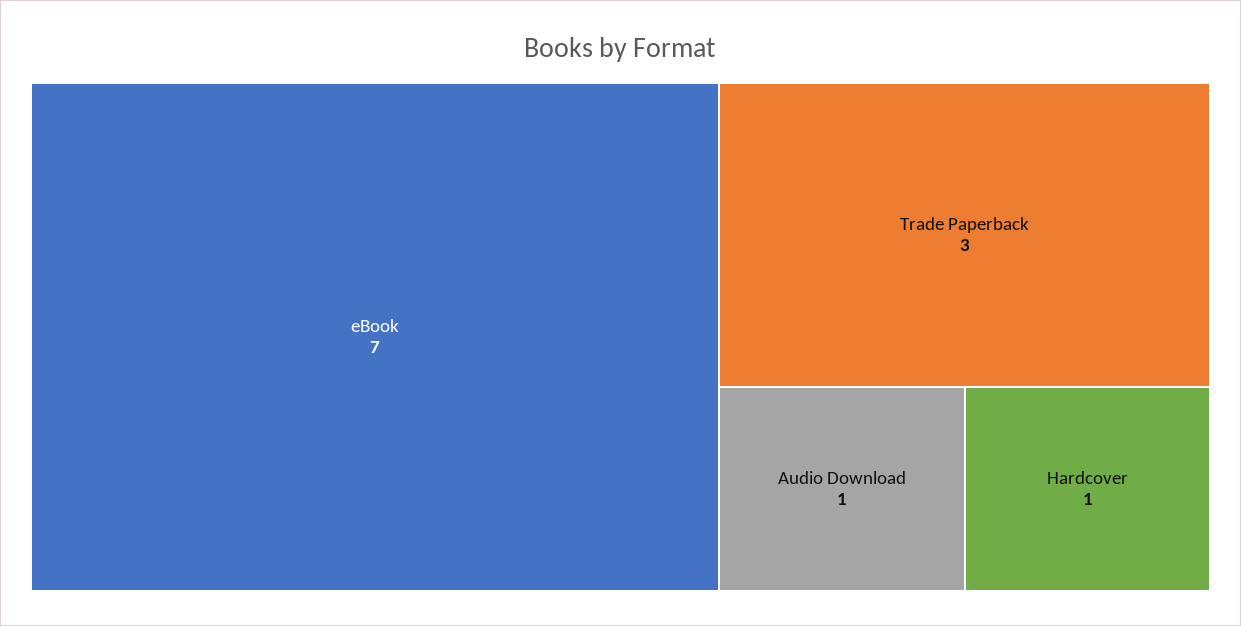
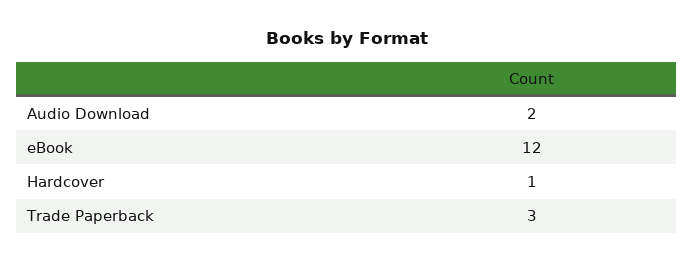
eBook: 7 -> 12
Audio Download: 1 -> 2

